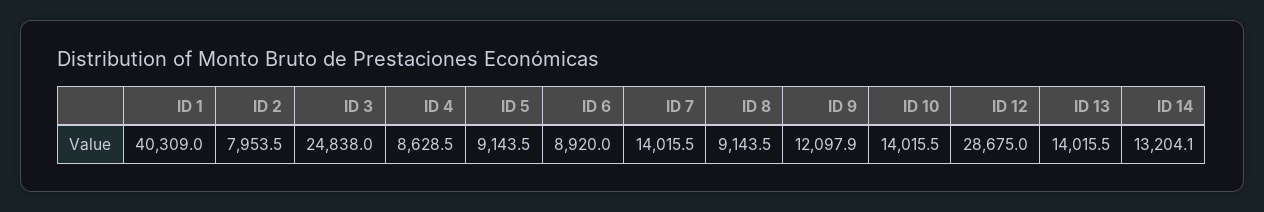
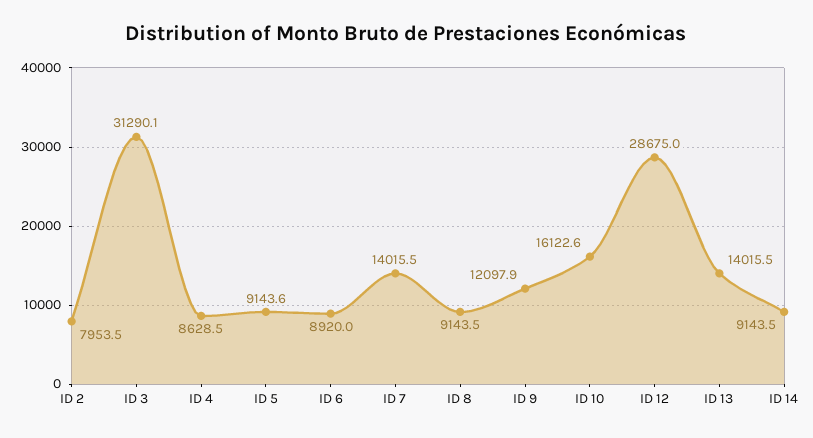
ID 1: 40309 -> none
ID 3: 24838 -> 31290.1
ID 5: 9143.5 -> 9143.6
ID 10: 14015.5 -> 16122.6
ID 14: 13204.1 -> 9143.5

